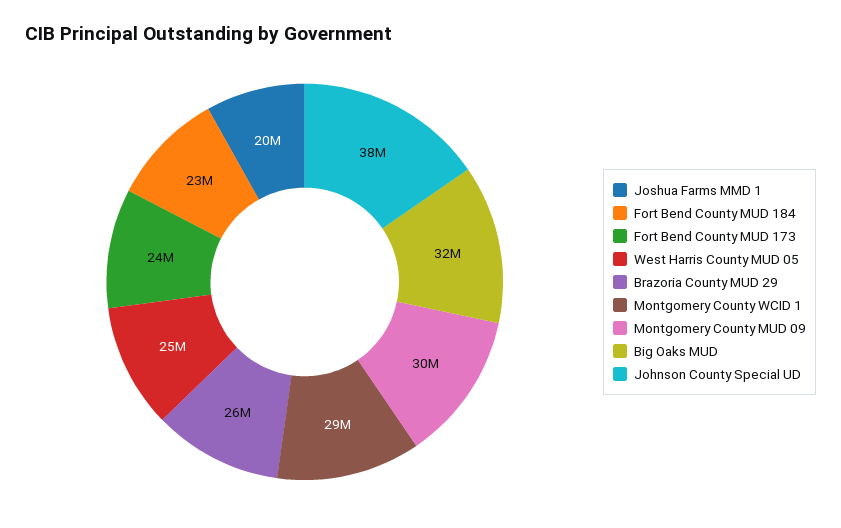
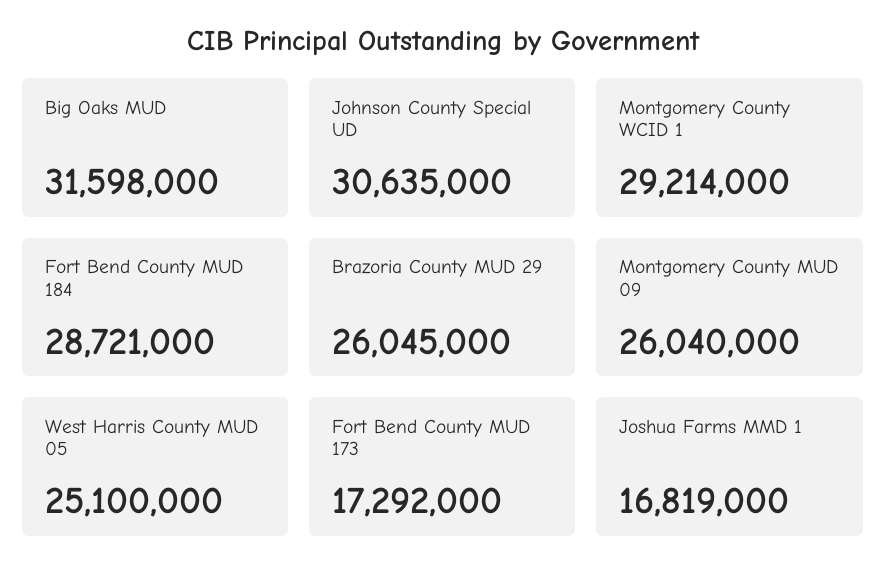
Joshua Farms MMD 1: 20000000 -> 16819000
Fort Bend County MUD 184: 23000000 -> 28721000
Fort Bend County MUD 173: 24000000 -> 17292000
Montgomery County MUD 09: 30000000 -> 26040000
Johnson County Special UD: 38000000 -> 30635000

